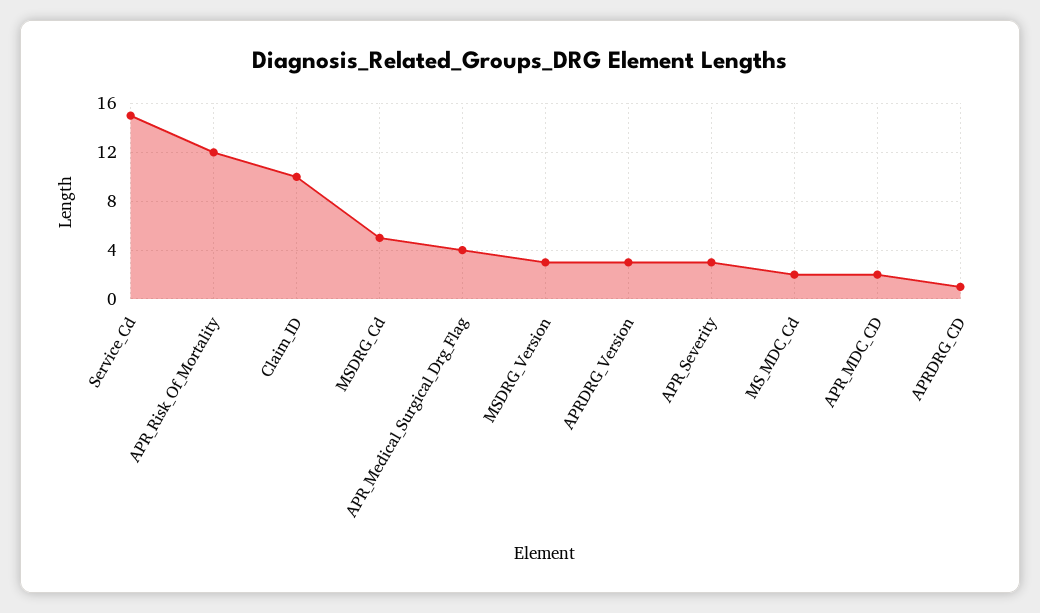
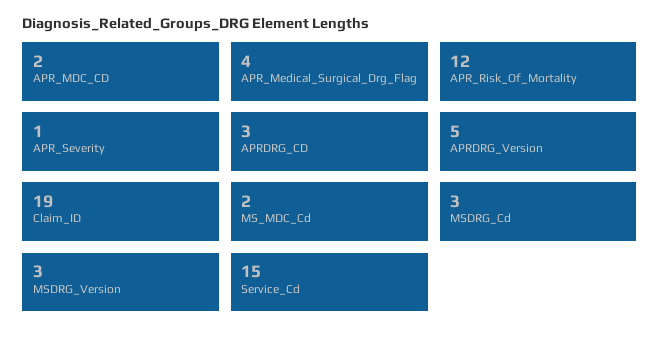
Claim_ID: 10 -> 19
MSDRG_Cd: 5 -> 3
APRDRG_Version: 3 -> 5
APR_Severity: 3 -> 1
APRDRG_CD: 1 -> 3

